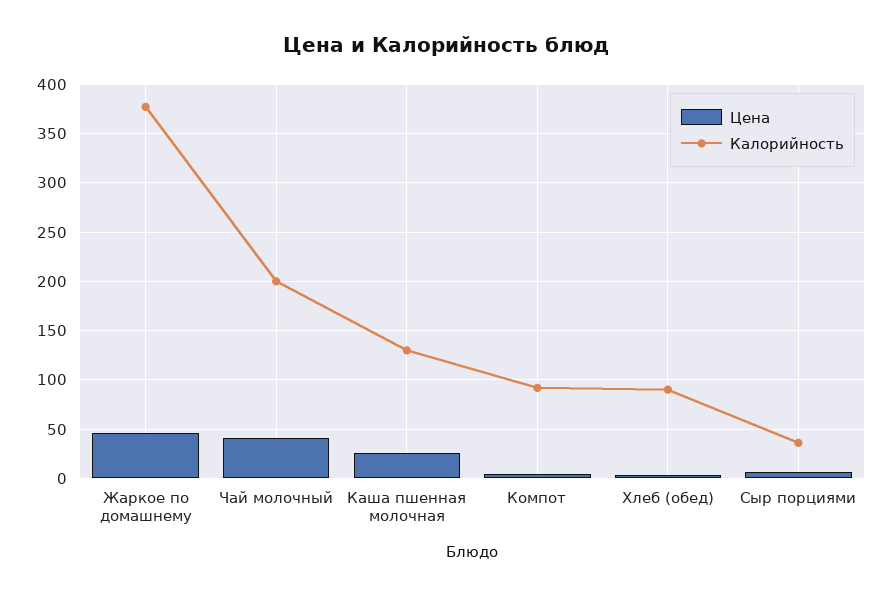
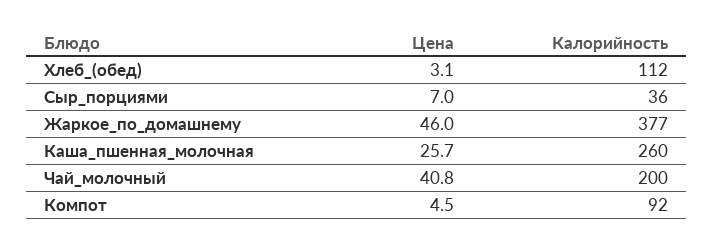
Калорийность, Каша пшенная молочная: 130 -> 260
Калорийность, Хлеб (обед): 90 -> 112

